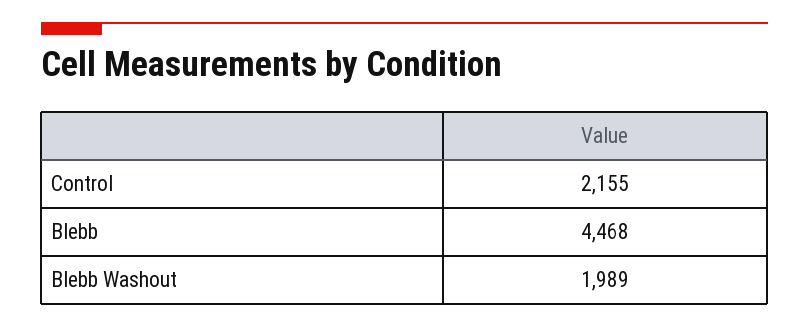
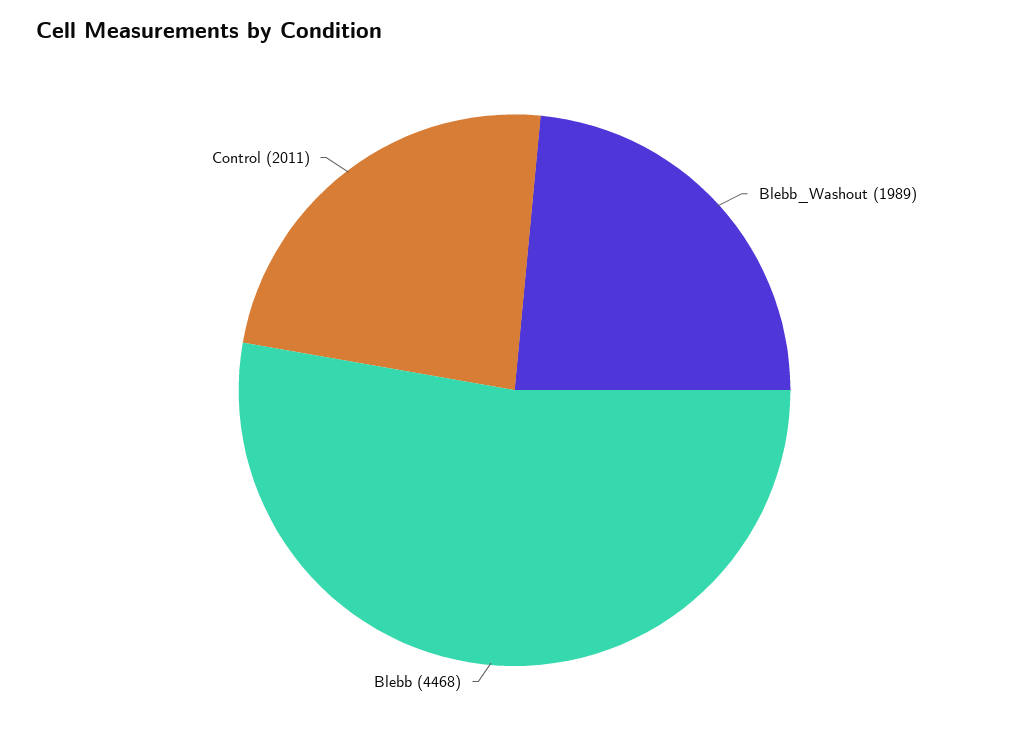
Control: 2155 -> 2011

